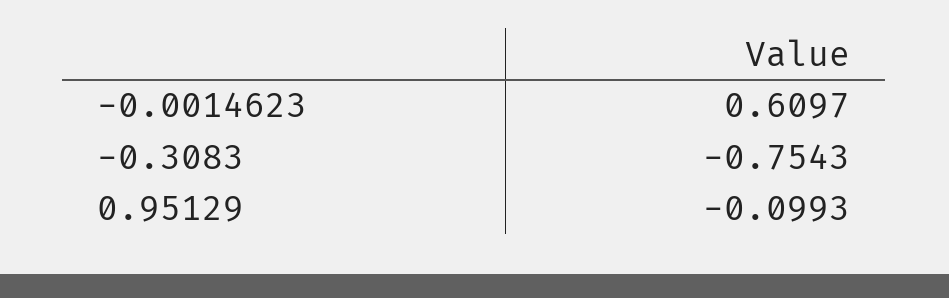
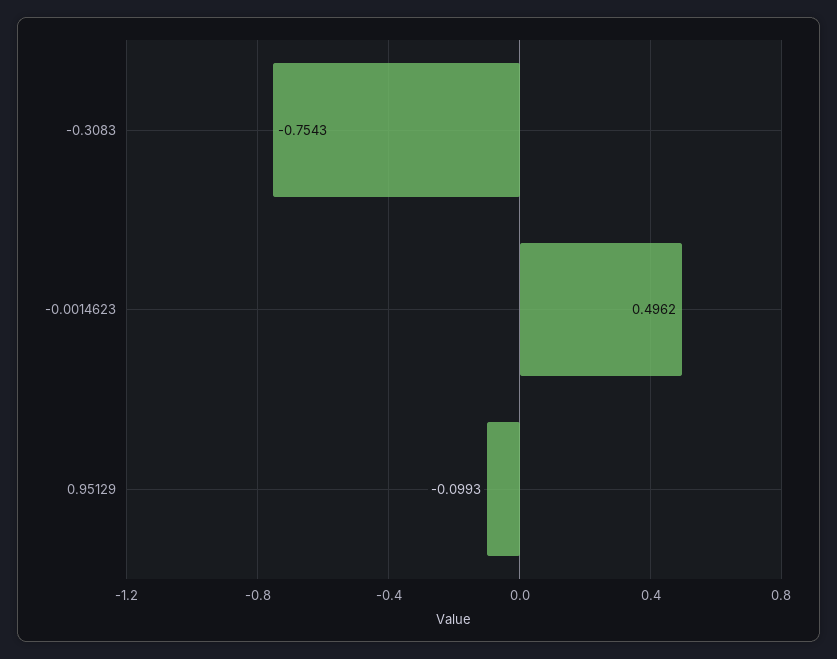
-0.0014623: 0.6097 -> 0.4962

